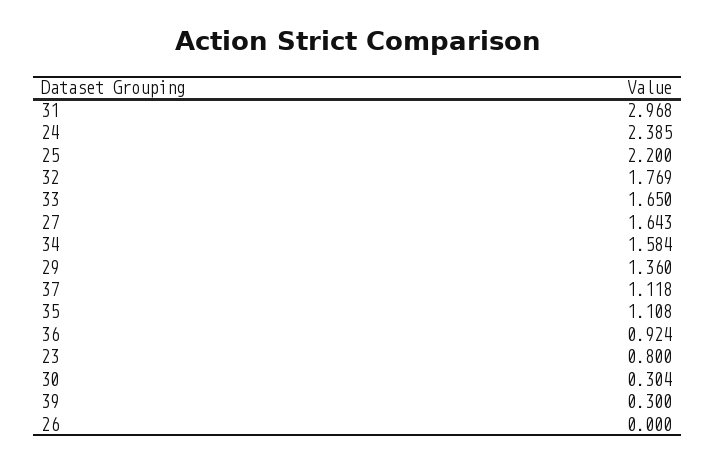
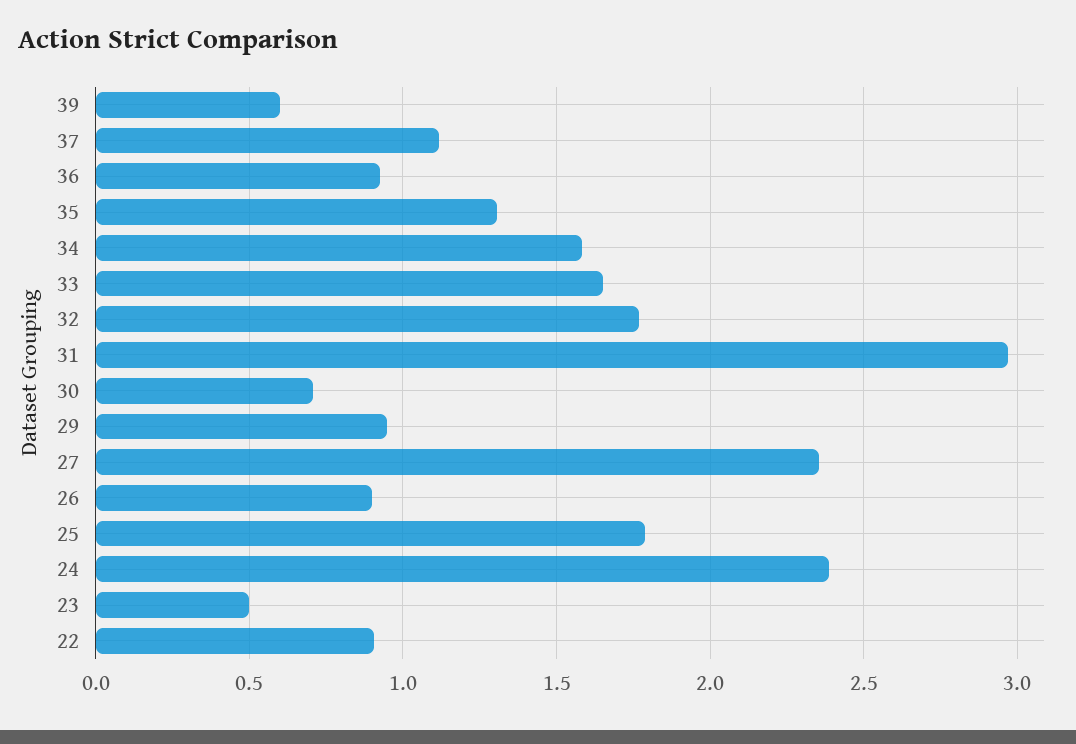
25: 2.2 -> 1.8
27: 1.643 -> 2.35
29: 1.36 -> 0.95
35: 1.108 -> 1.3
23: 0.8 -> 0.5
30: 0.304 -> 0.7
39: 0.3 -> 0.6
26: 0 -> 0.9
22: none -> 0.9

